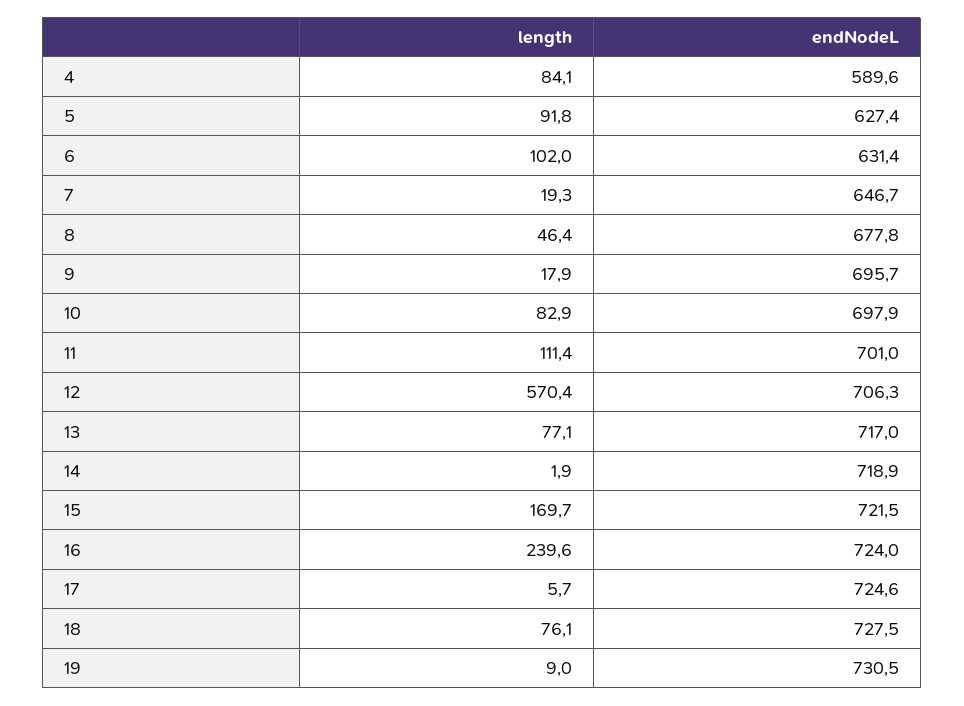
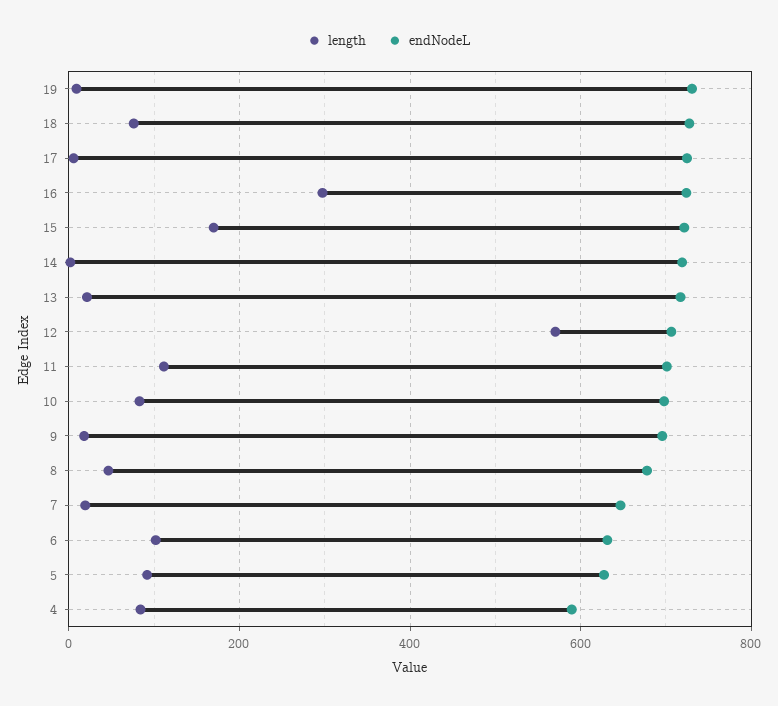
length, 13: 77.1 -> 20
length, 16: 239.6 -> 300

